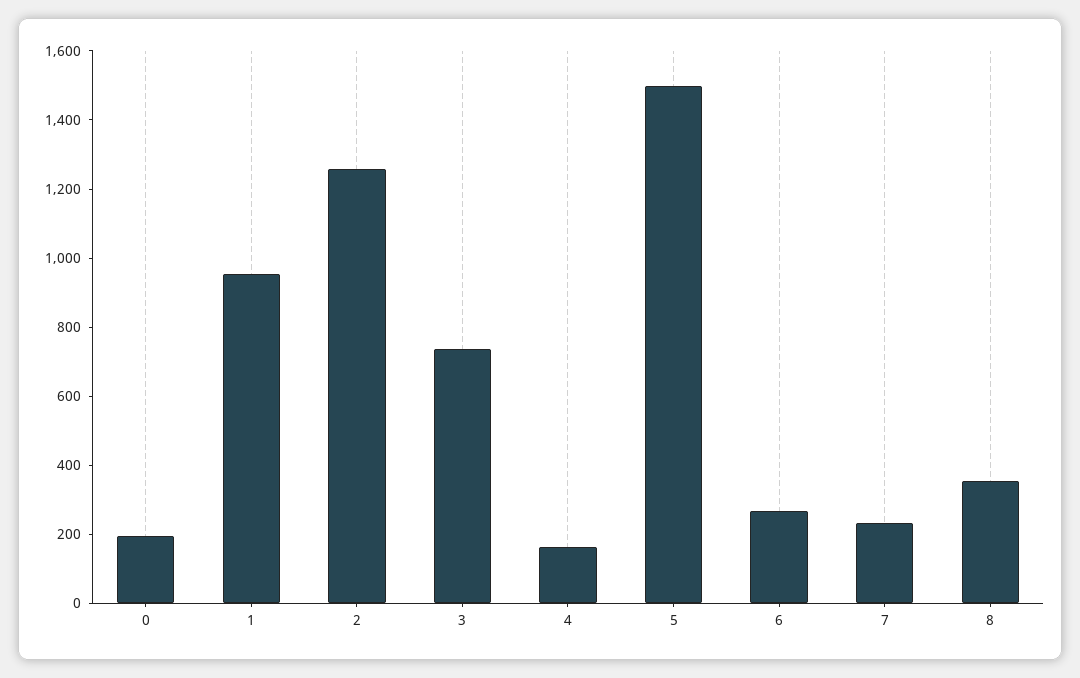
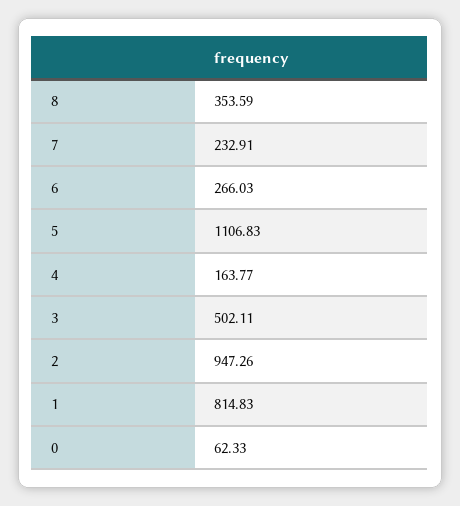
0: 200 -> 62.33
1: 950 -> 814.83
2: 1250 -> 947.26
3: 750 -> 502.11
5: 1500 -> 1106.83

